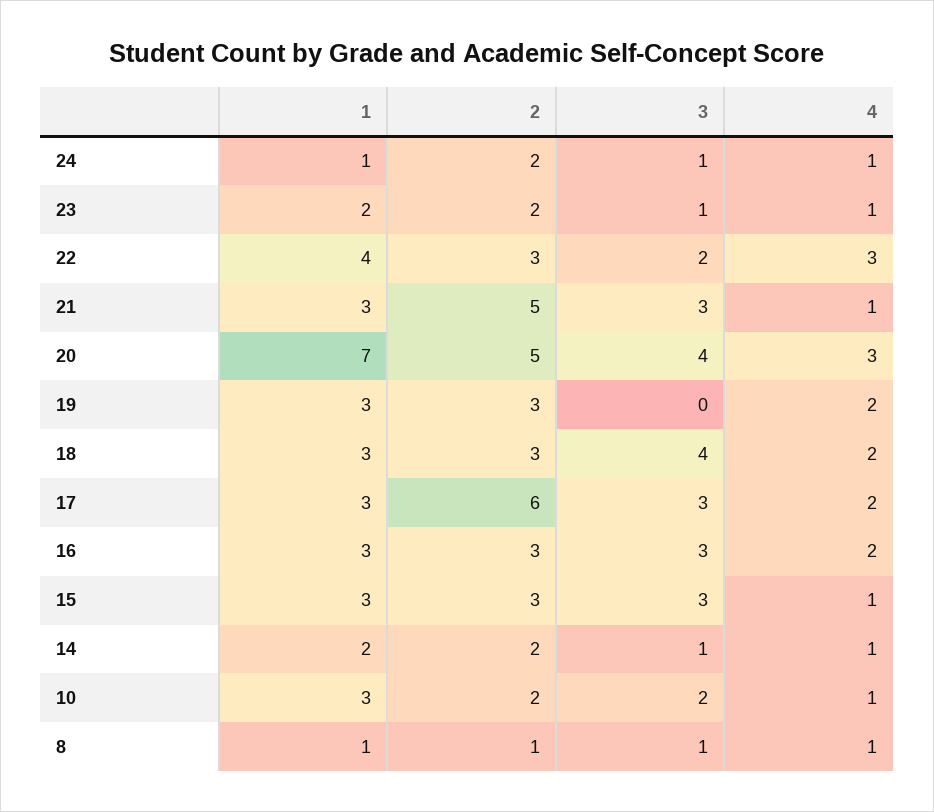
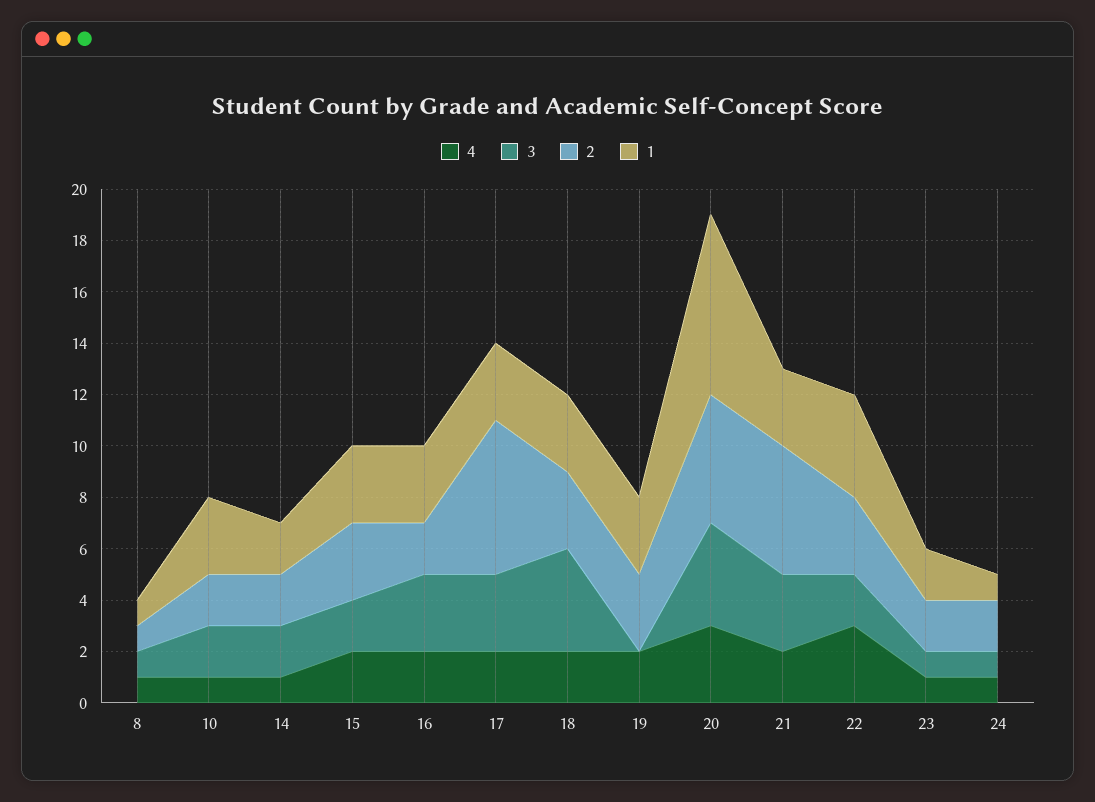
4, 21: 1 -> 2
2, 16: 3 -> 2
3, 15: 3 -> 2
4, 15: 1 -> 2
3, 14: 1 -> 2

